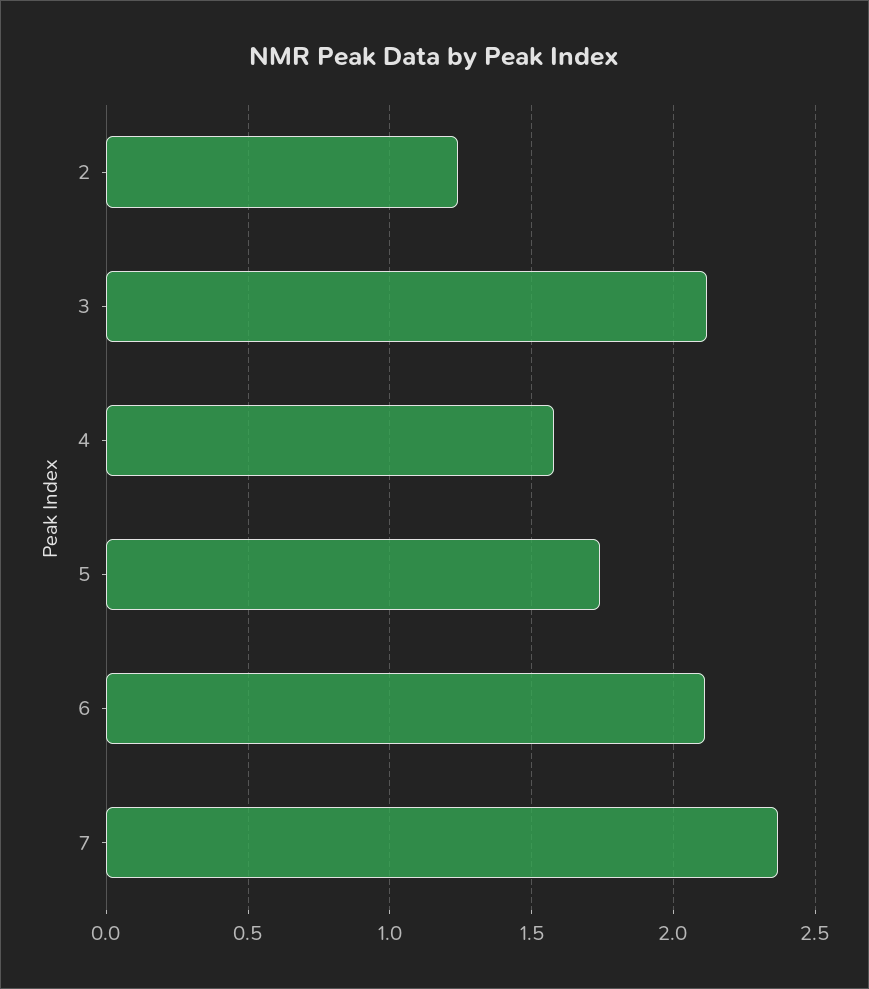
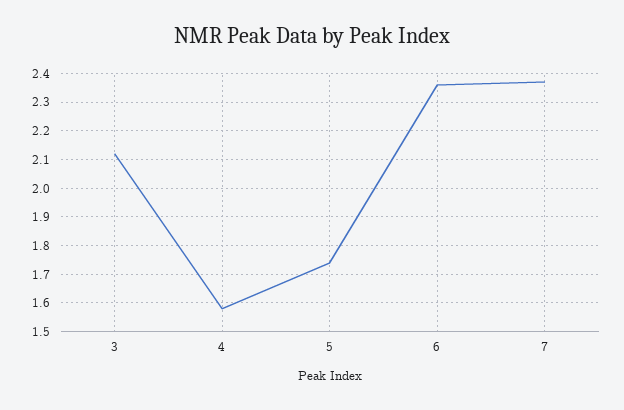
2: 1.25 -> none
6: 2.1 -> 2.35

